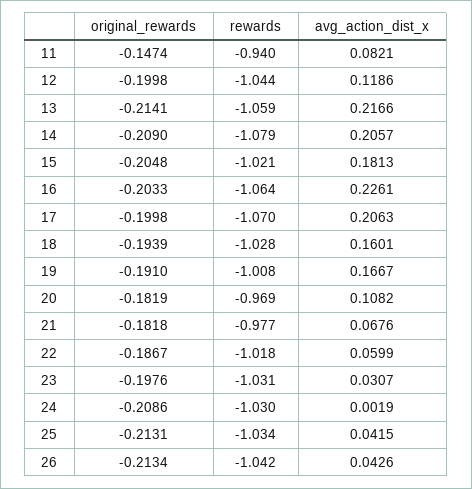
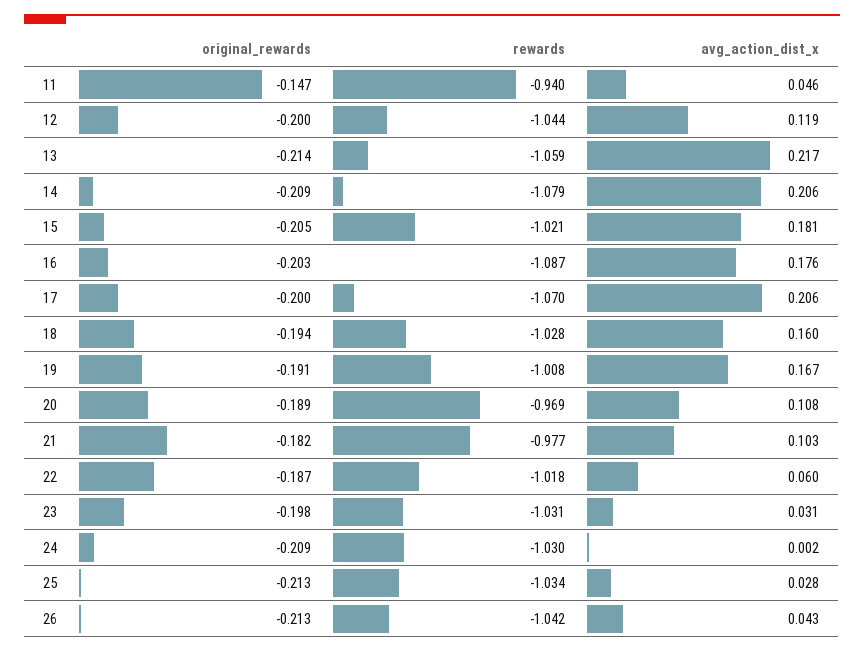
avg_action_dist_x, 11: 0.0821 -> 0.046
rewards, 16: -1.064 -> -1.087
avg_action_dist_x, 16: 0.2261 -> 0.176
original_rewards, 20: -0.1819 -> -0.189
avg_action_dist_x, 21: 0.0676 -> 0.103
avg_action_dist_x, 25: 0.0415 -> 0.028

